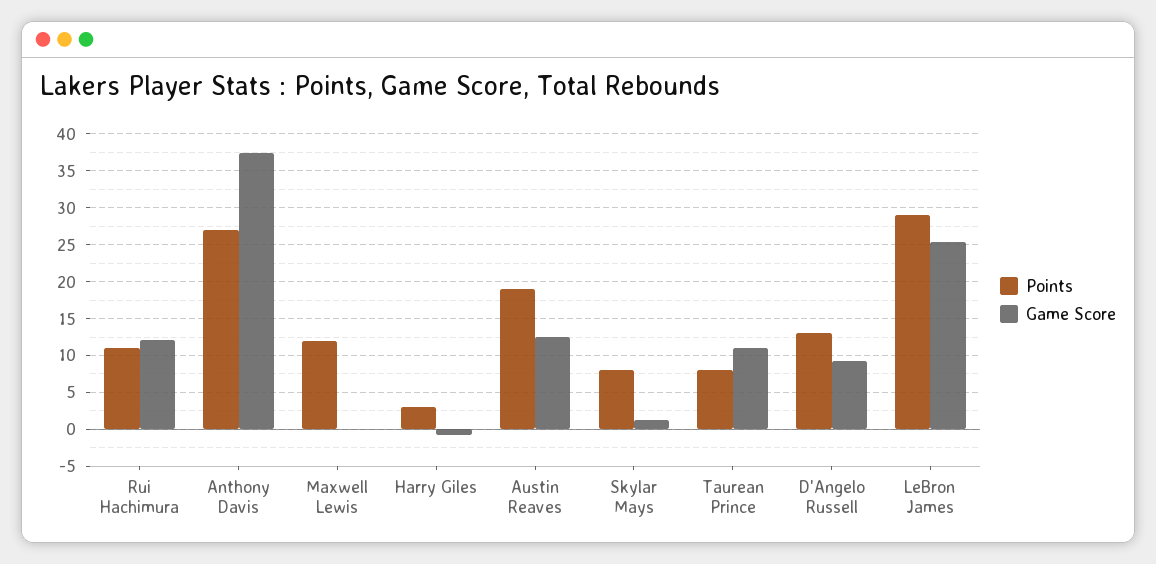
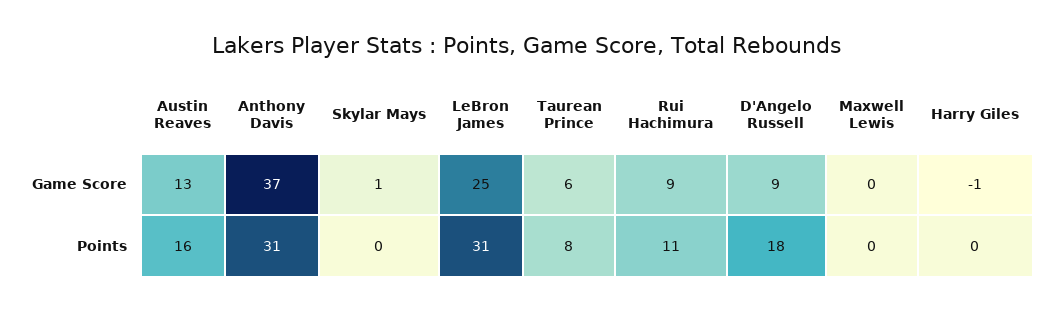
Game Score, Rui Hachimura: 12 -> 9
Points, Anthony Davis: 27 -> 31
Points, Maxwell Lewis: 12 -> 0
Points, Harry Giles: 3 -> 0
Points, Austin Reaves: 19 -> 16
Points, Skylar Mays: 8 -> 0
Game Score, Taurean Prince: 11 -> 6
Points, D'Angelo Russell: 13 -> 18
Points, LeBron James: 29 -> 31

